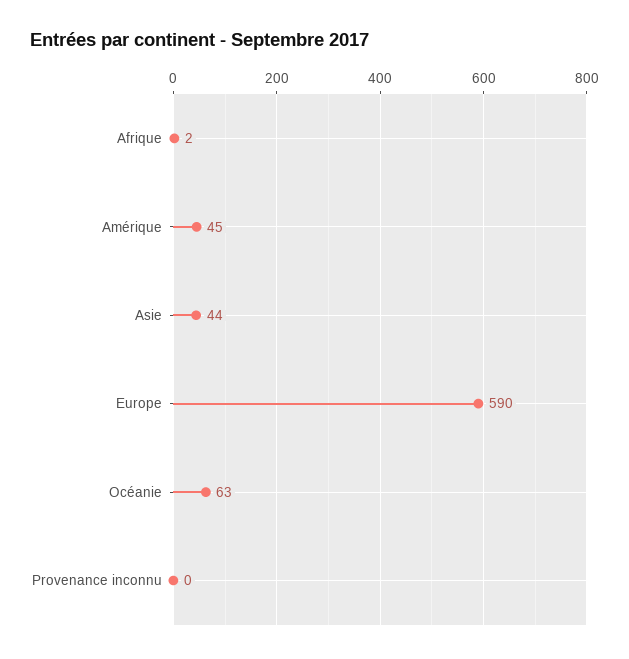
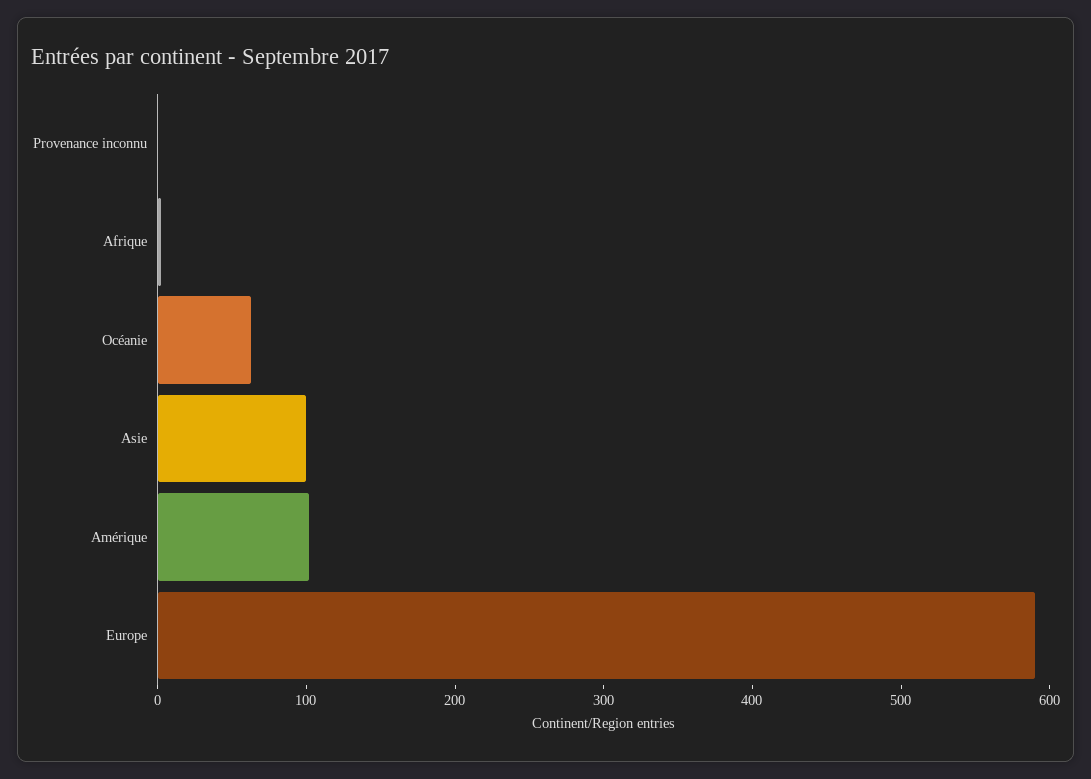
Amérique: 45 -> 100
Asie: 44 -> 100

